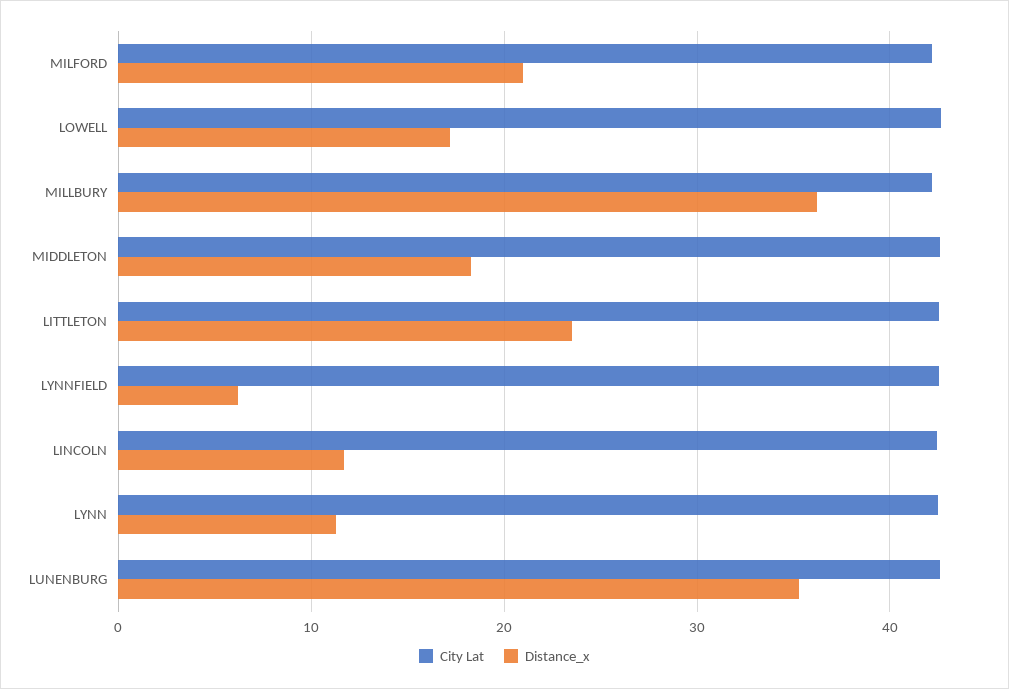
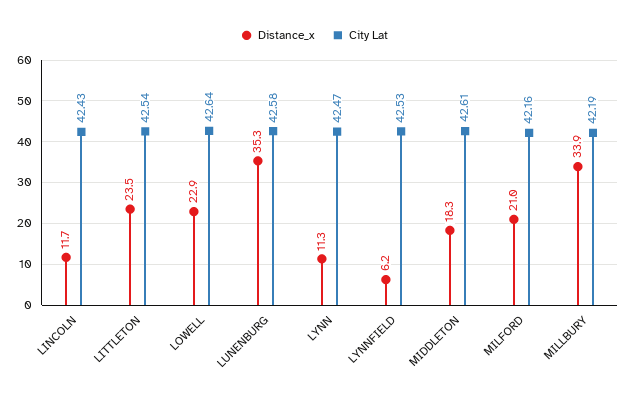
Distance_x, LOWELL: 17 -> 22.9
Distance_x, MILLBURY: 36 -> 33.9

